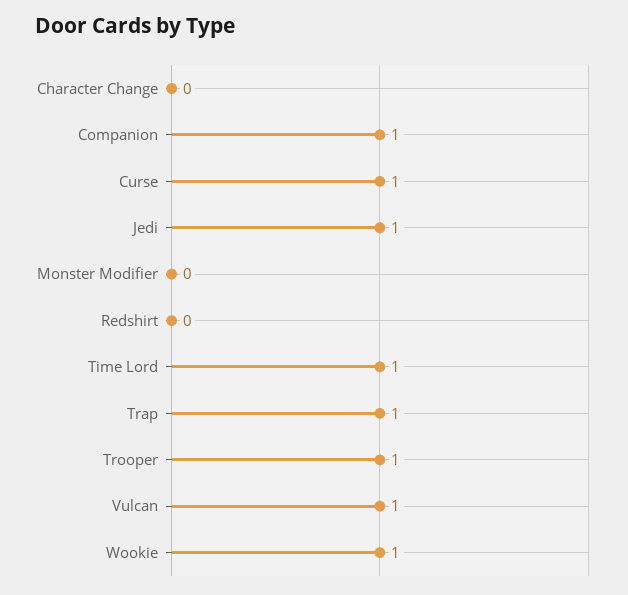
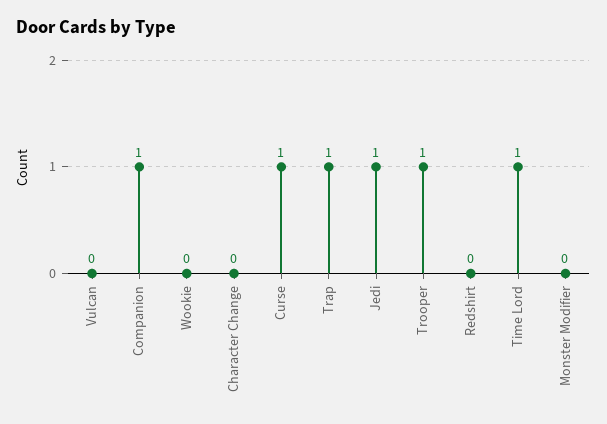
Vulcan: 1 -> 0
Wookie: 1 -> 0

